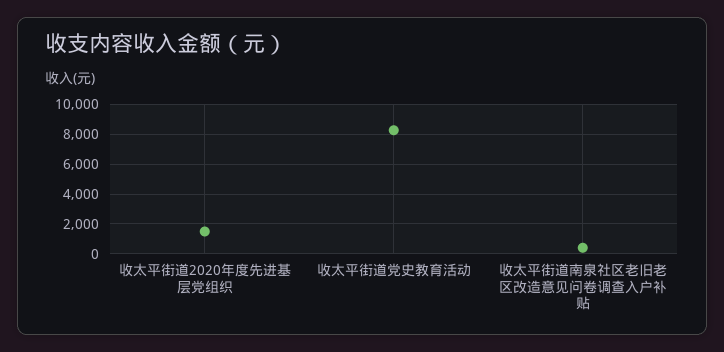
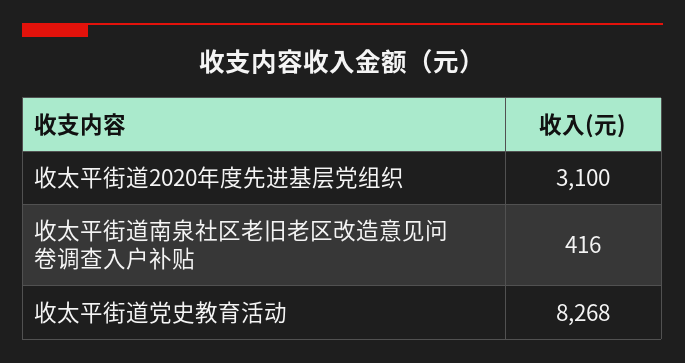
收太平街道2020年度先进基层党组织: 1500 -> 3100

